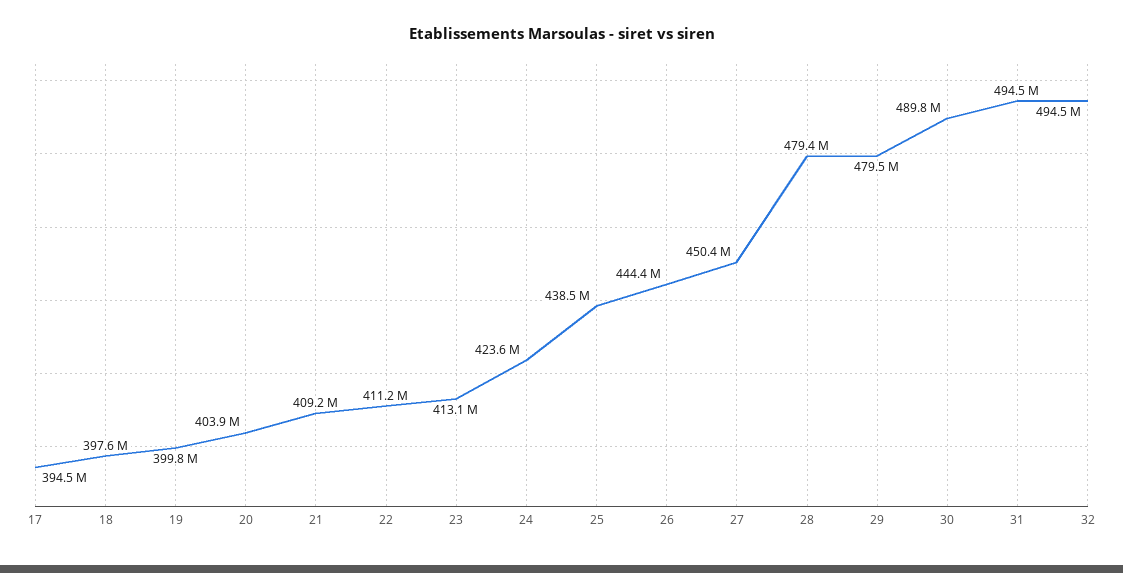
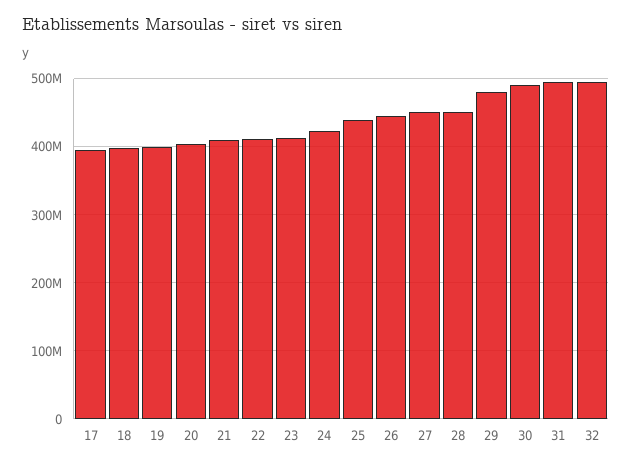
28: 479400000 -> 450000000

